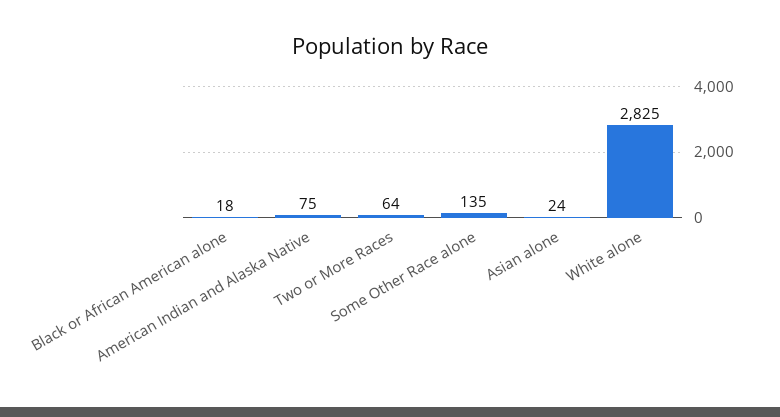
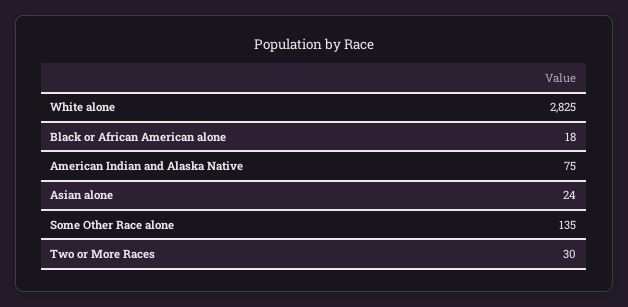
Two or More Races: 64 -> 30

